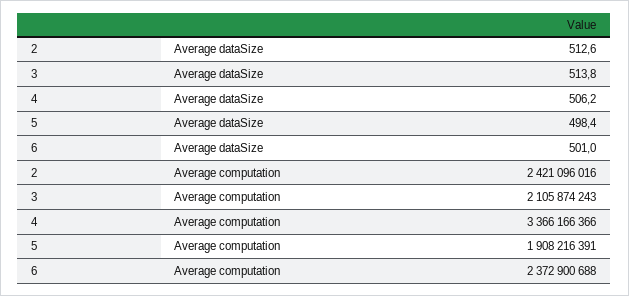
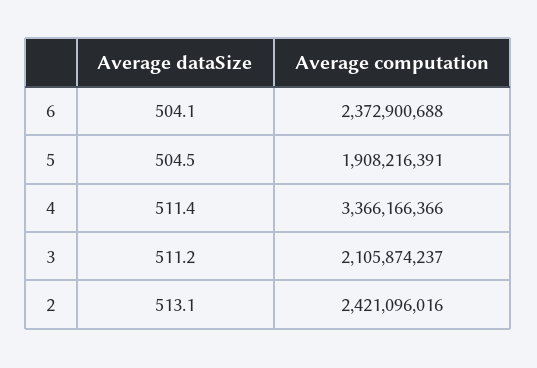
2, Average dataSize: 512.6 -> 513.1
3, Average dataSize: 513.8 -> 511.2
4, Average dataSize: 506.2 -> 511.4
5, Average dataSize: 498.4 -> 504.5
6, Average dataSize: 501 -> 504.1
3, Average computation: 2105874243 -> 2105874237

